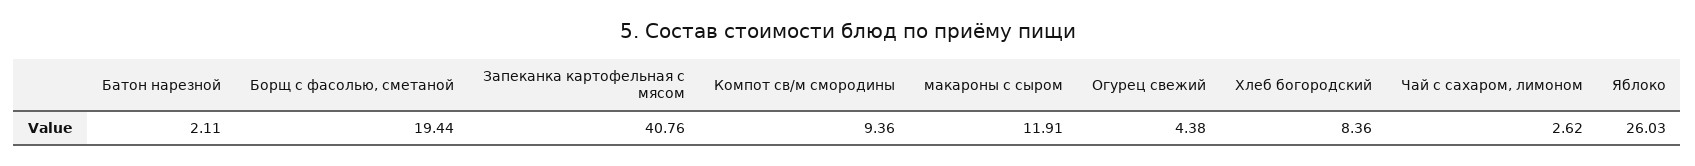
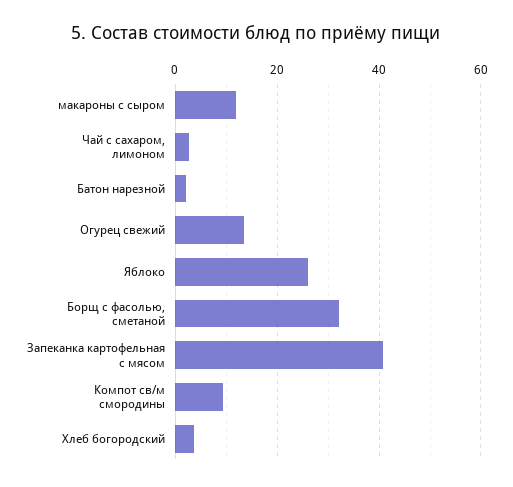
Борщ с фасолью, сметаной: 19.44 -> 32
Огурец свежий: 4.38 -> 14
Хлеб богородский: 8.36 -> 4

